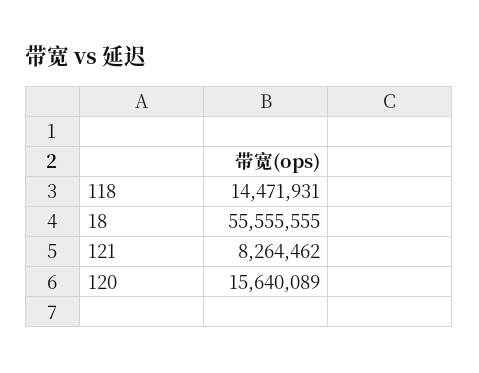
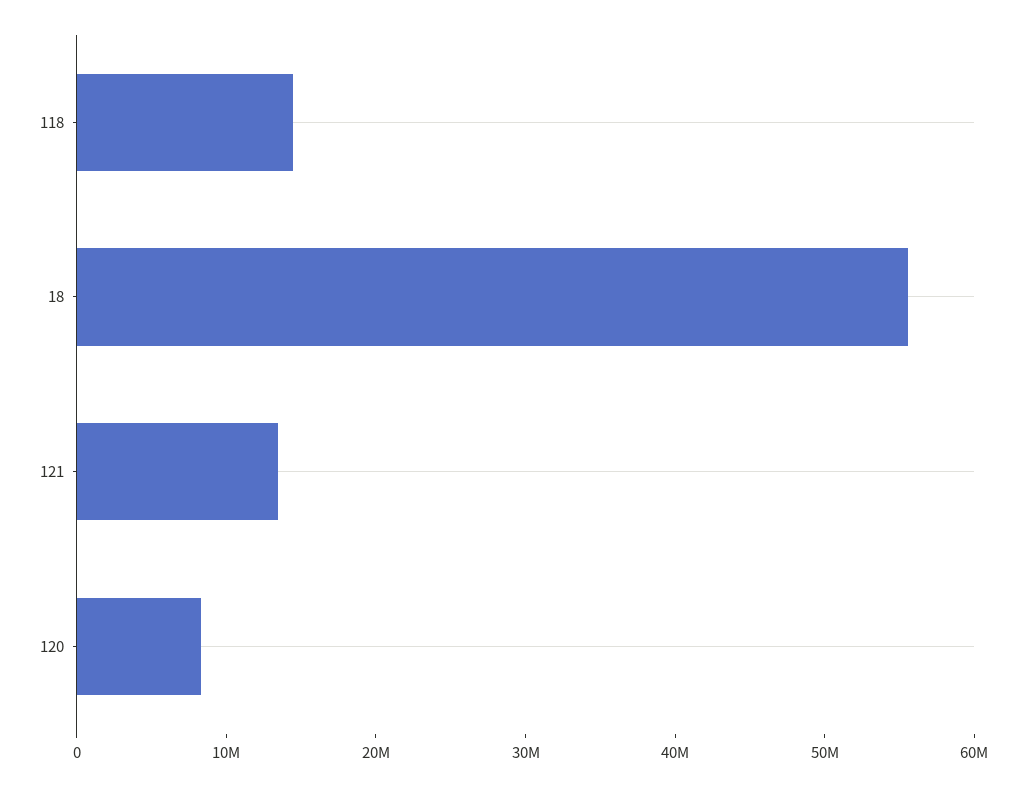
121: 8264462 -> 14000000
120: 15640089 -> 8000000

